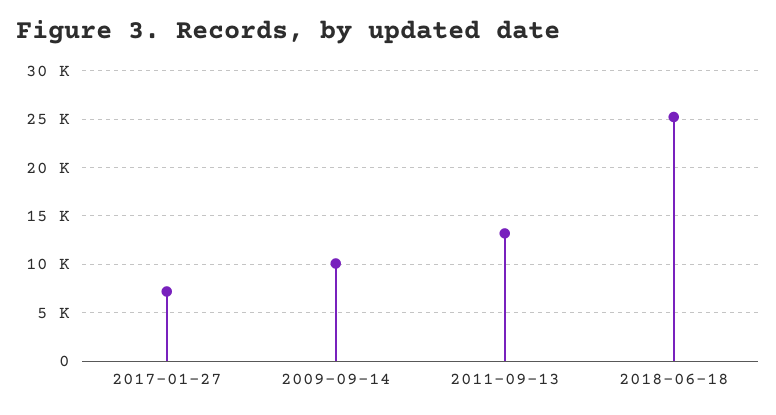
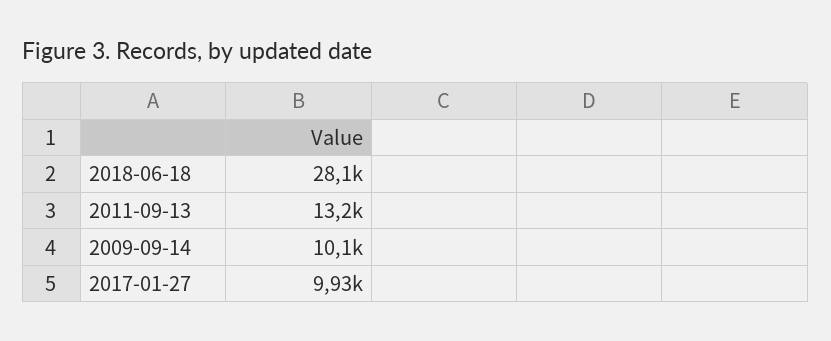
2017-01-27: 7000 -> 9930
2018-06-18: 25000 -> 28100

